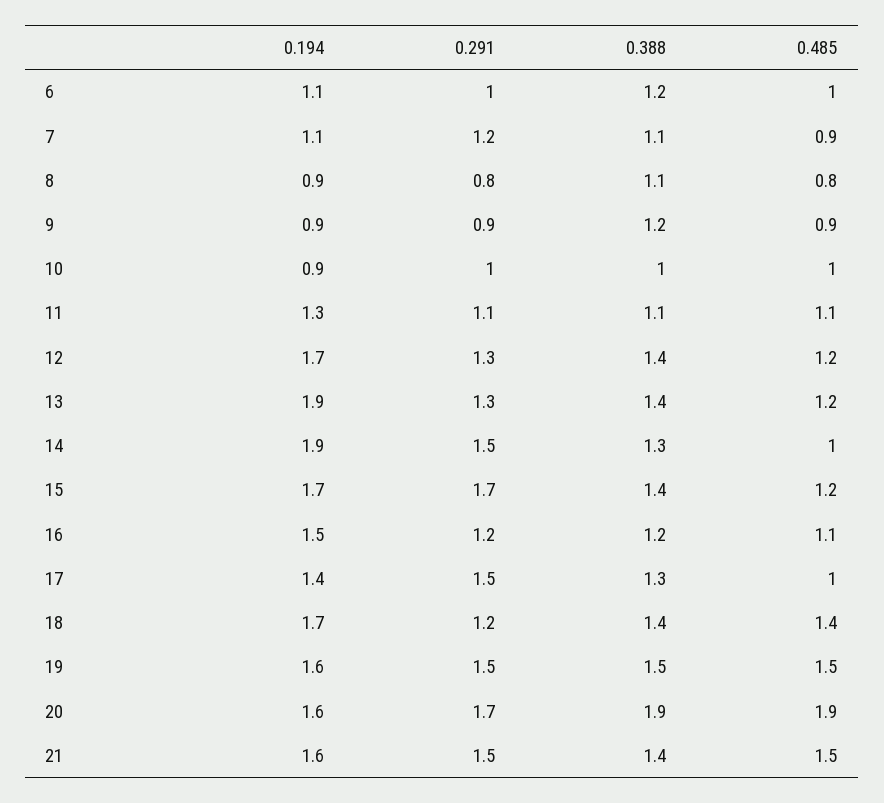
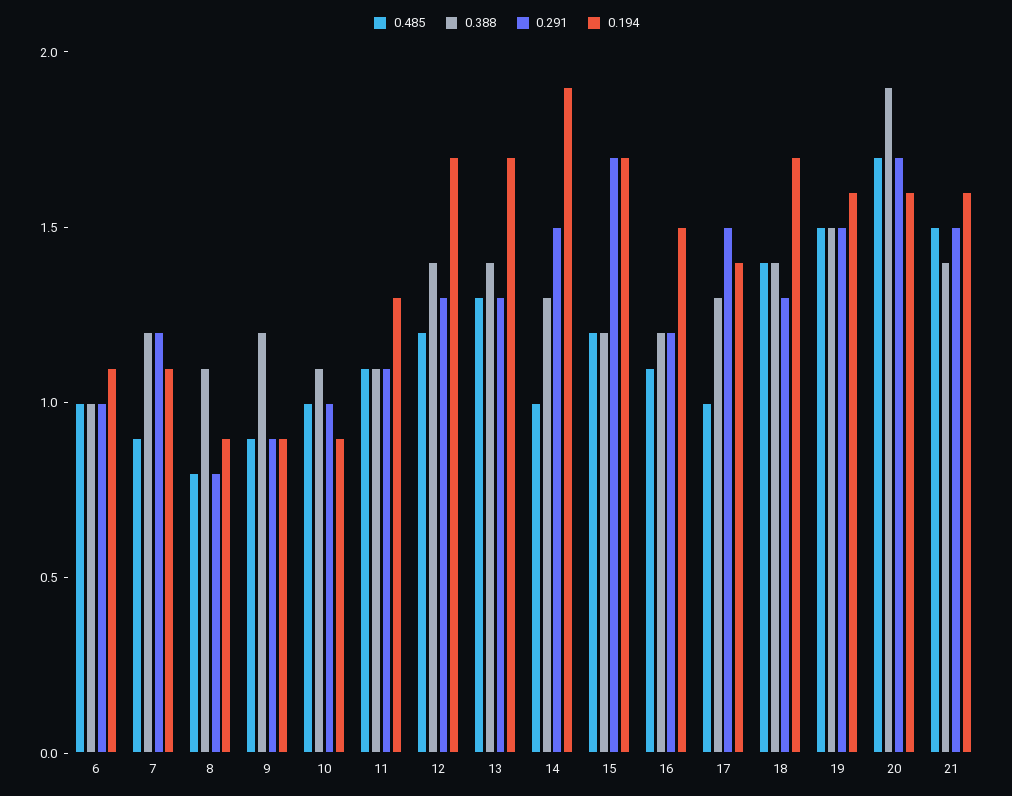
0.388, 6: 1.2 -> 1
0.388, 7: 1.1 -> 1.2
0.388, 10: 1 -> 1.1
0.194, 13: 1.9 -> 1.7
0.485, 13: 1.2 -> 1.3
0.388, 15: 1.4 -> 1.2
0.291, 18: 1.2 -> 1.3
0.485, 20: 1.9 -> 1.7

